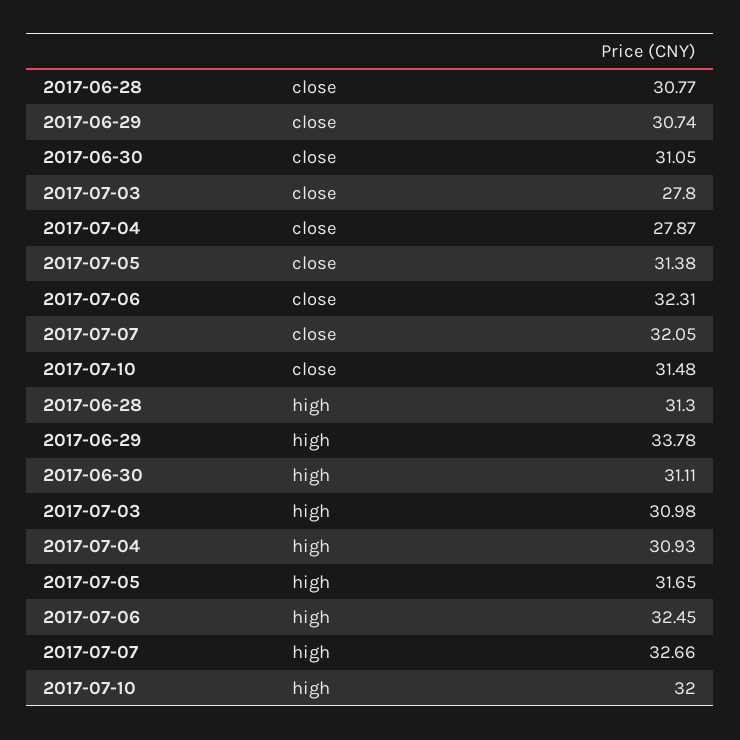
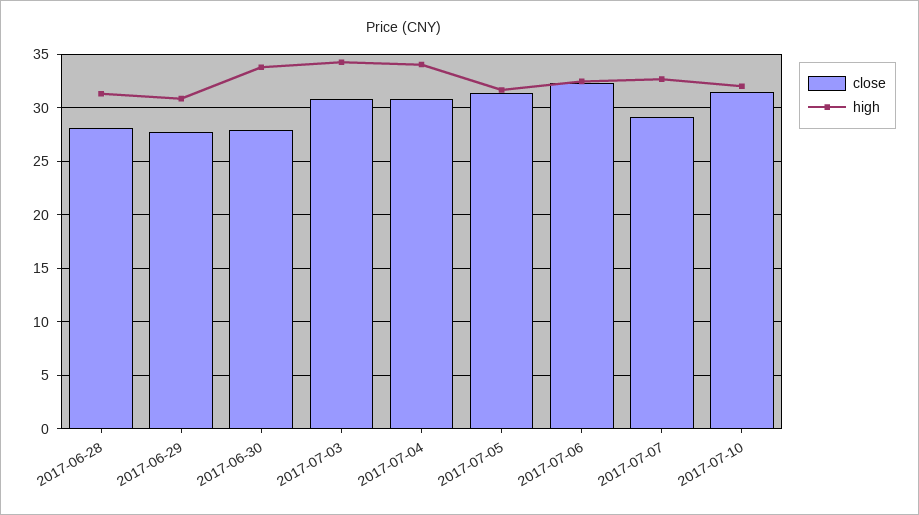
close, 2017-06-28: 30.77 -> 28
close, 2017-06-29: 30.74 -> 28
close, 2017-06-30: 31.05 -> 28
close, 2017-07-03: 27.8 -> 31
close, 2017-07-04: 27.87 -> 31
close, 2017-07-07: 32.05 -> 29
high, 2017-06-29: 33.78 -> 31
high, 2017-06-30: 31.11 -> 34
high, 2017-07-03: 30.98 -> 34
high, 2017-07-04: 30.93 -> 34

